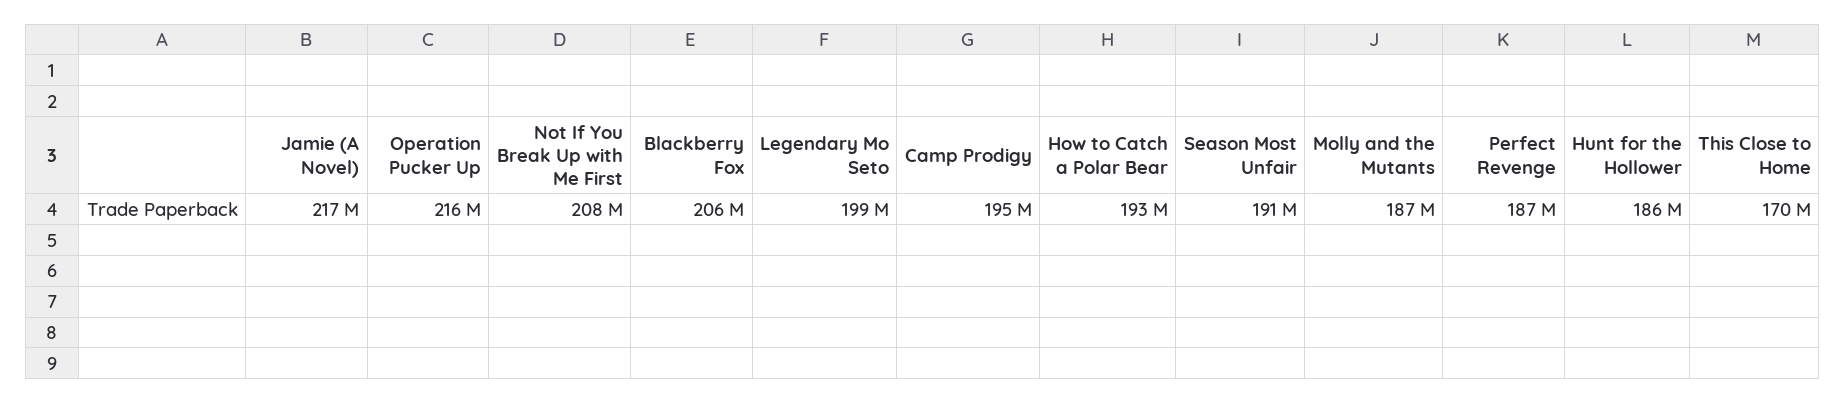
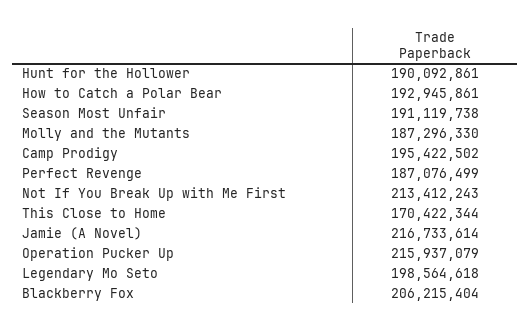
Not If You Break Up with Me First: 208000000 -> 213412243
Hunt for the Hollower: 186000000 -> 190092861

